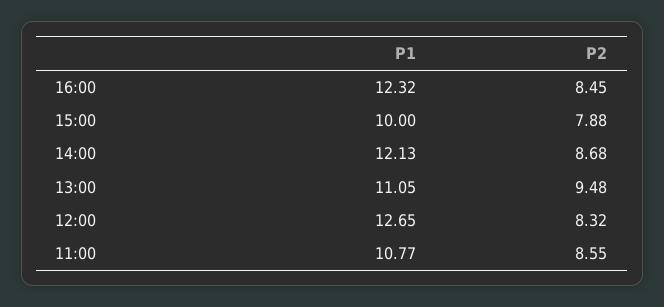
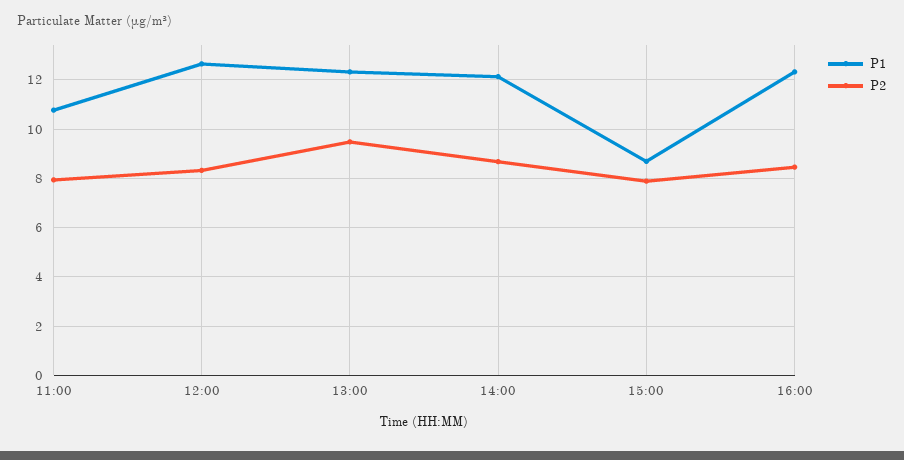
P1, 15:00: 10 -> 8.75
P1, 13:00: 11.05 -> 12.25
P2, 11:00: 8.55 -> 8

